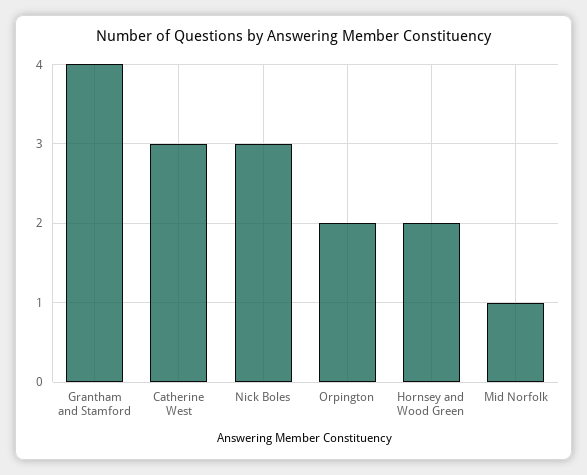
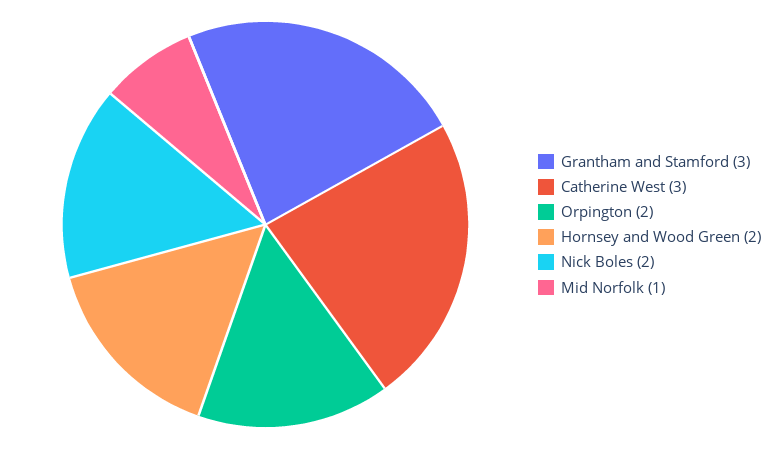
Grantham and Stamford: 4 -> 3
Nick Boles: 3 -> 2

